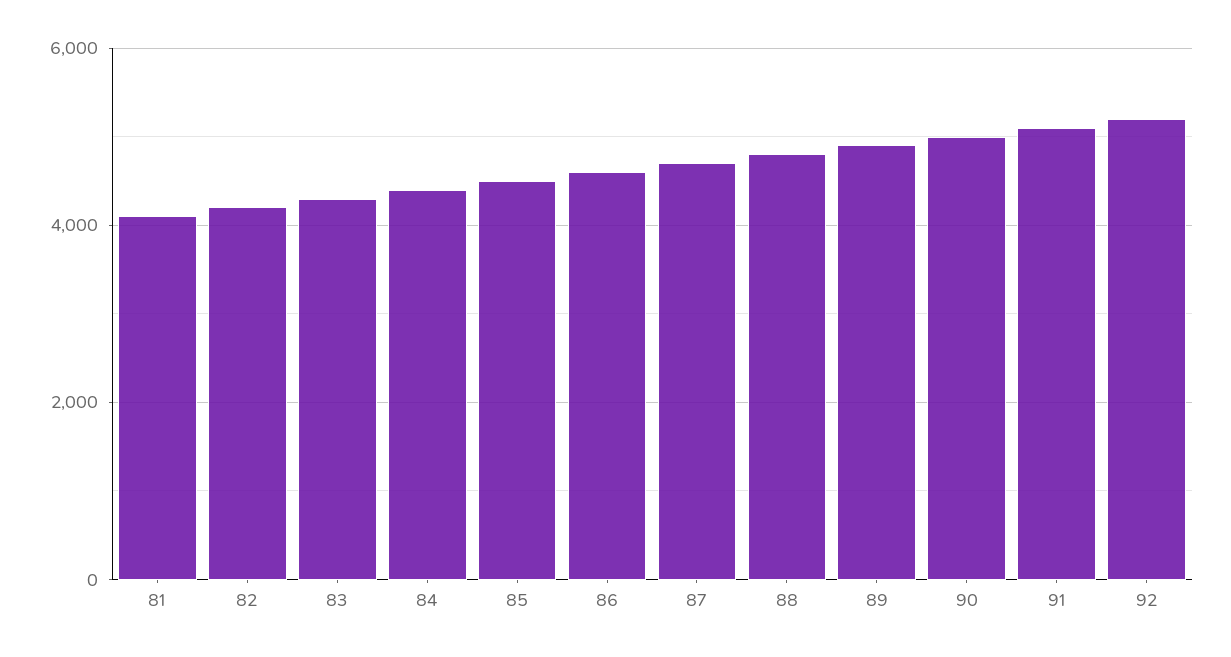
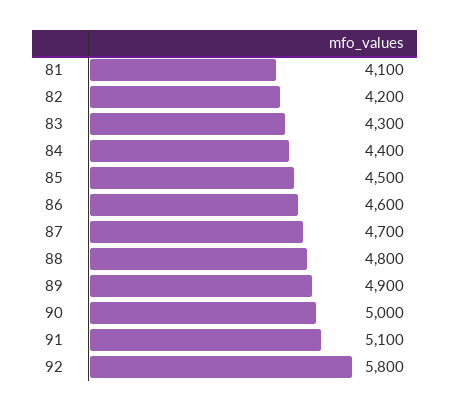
92: 5200 -> 5800

